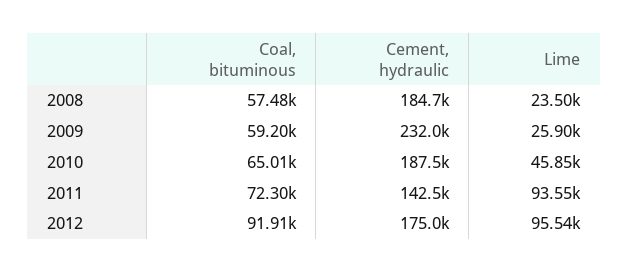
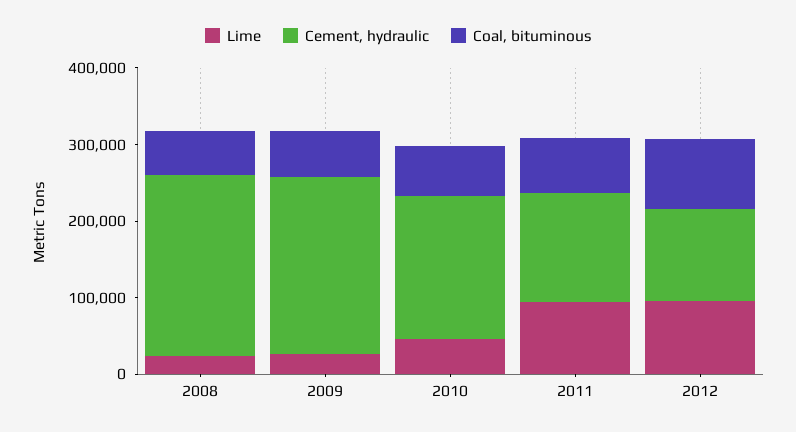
Cement, hydraulic, 2008: 184700 -> 240000
Cement, hydraulic, 2012: 175000 -> 120000

